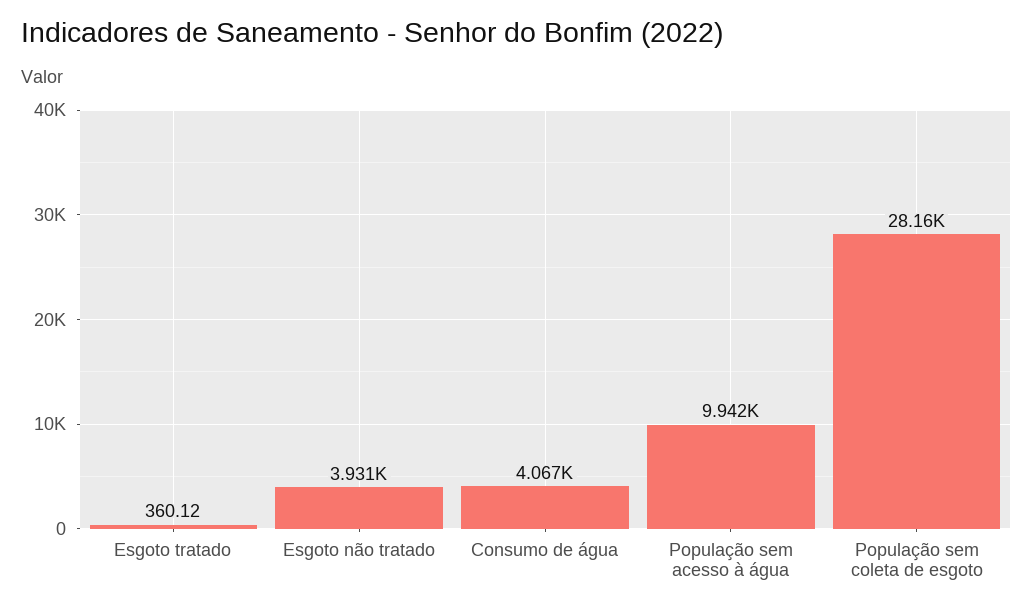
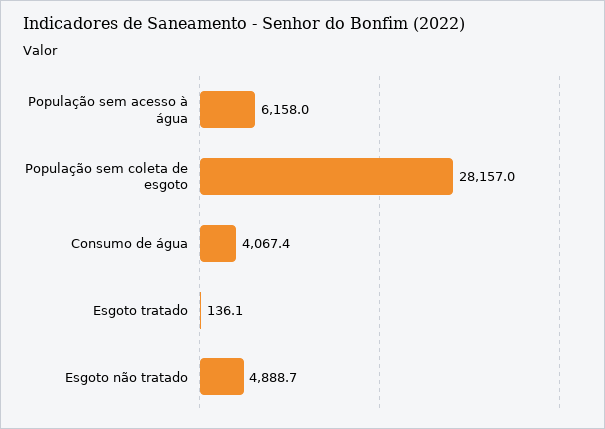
Esgoto tratado: 360.12 -> 136.1
Esgoto não tratado: 3931 -> 4888.7
População sem acesso à água: 9942 -> 6158

